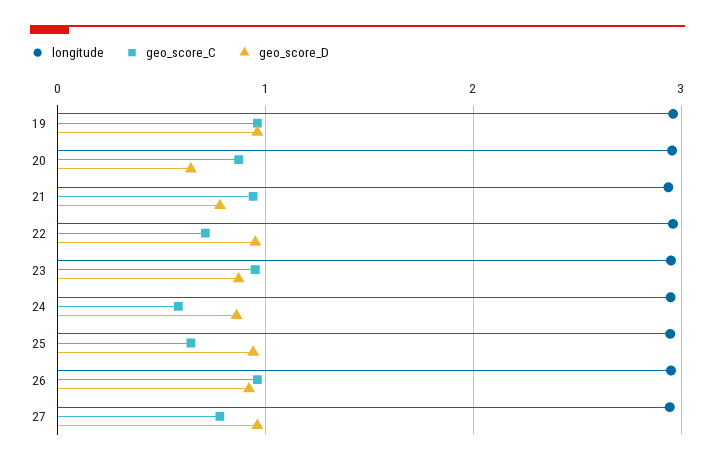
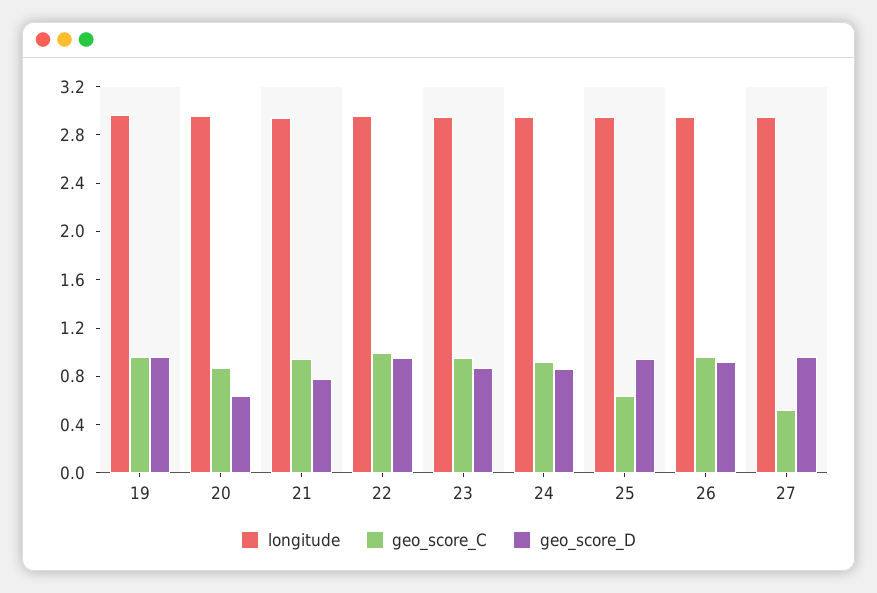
geo_score_C, 22: 0.7 -> 1
geo_score_C, 24: 0.6 -> 0.9
geo_score_C, 27: 0.8 -> 0.5

